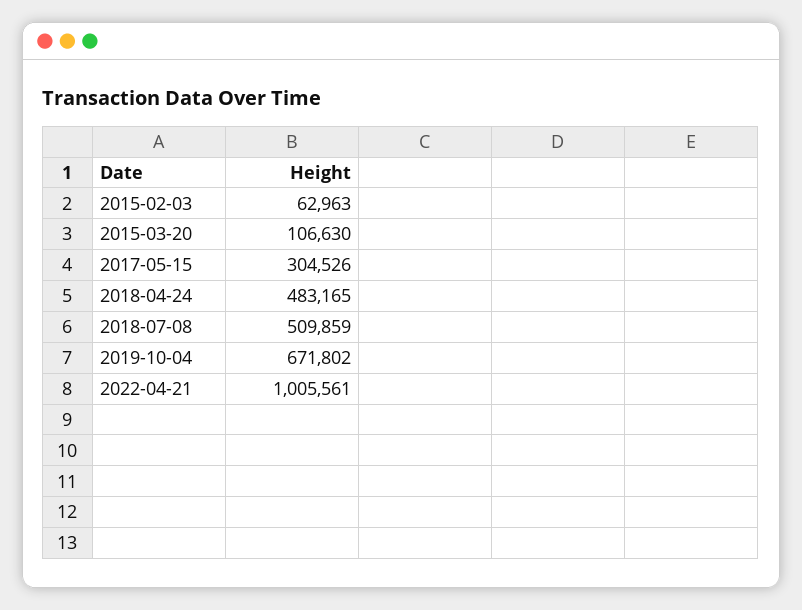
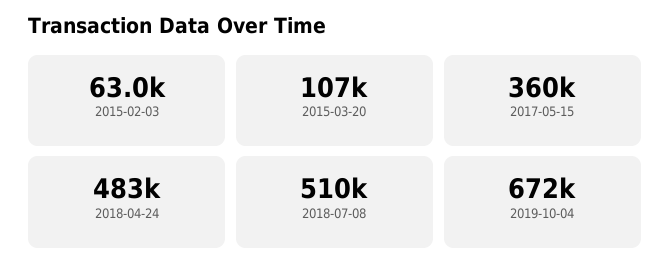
2017-05-15: 304526 -> 360000
2022-04-21: 1005561 -> none

